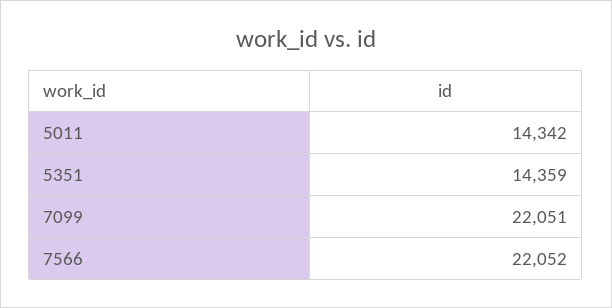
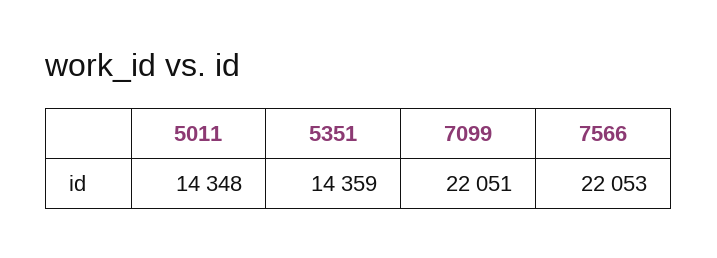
5011: 14342 -> 14348
7566: 22052 -> 22053

